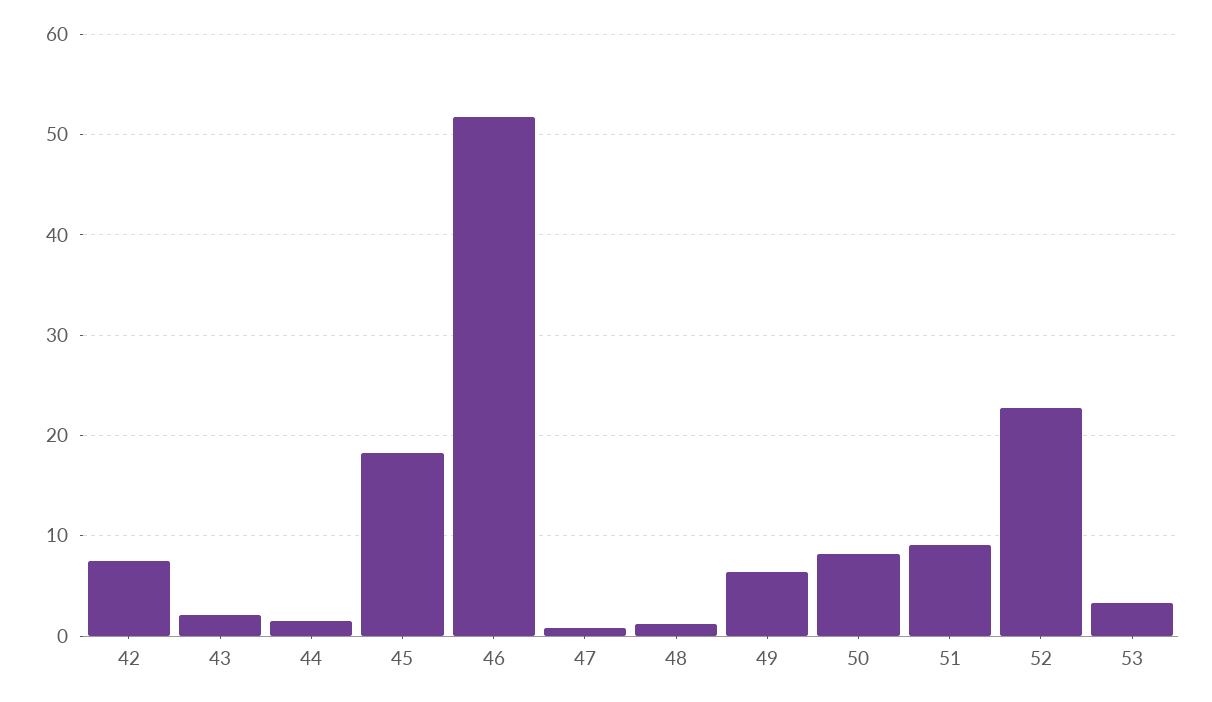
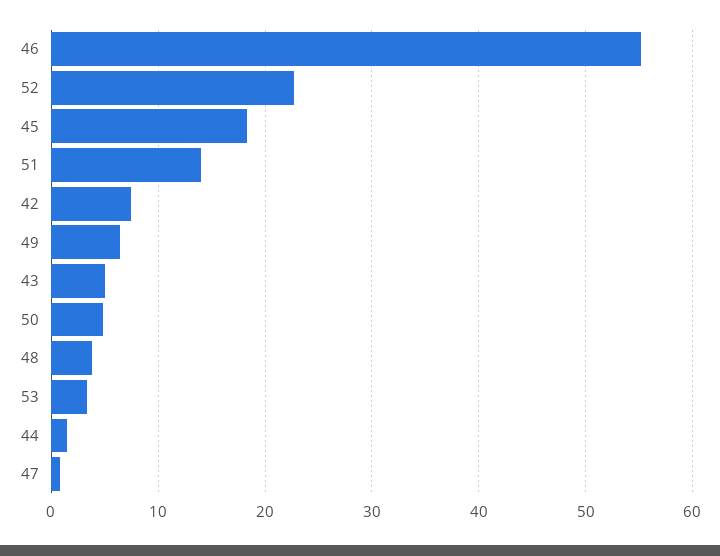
43: 2 -> 5
46: 52 -> 55
48: 1 -> 4
50: 8 -> 5
51: 9 -> 14

